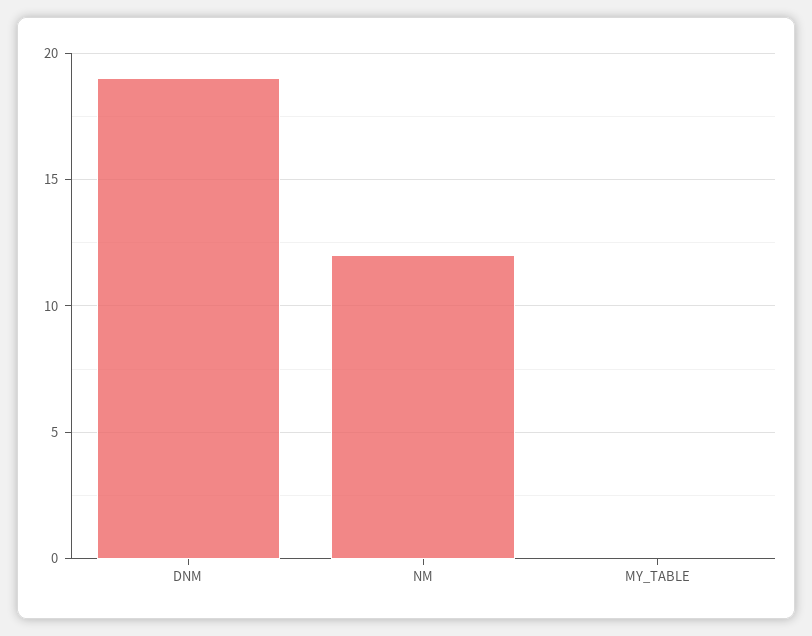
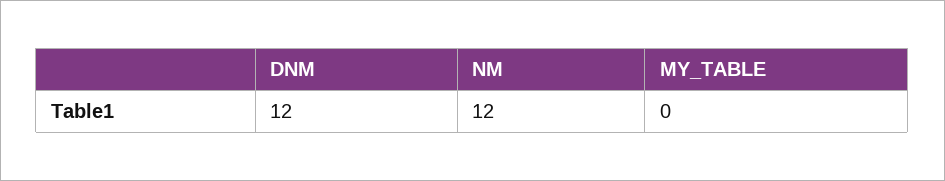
DNM: 19 -> 12

